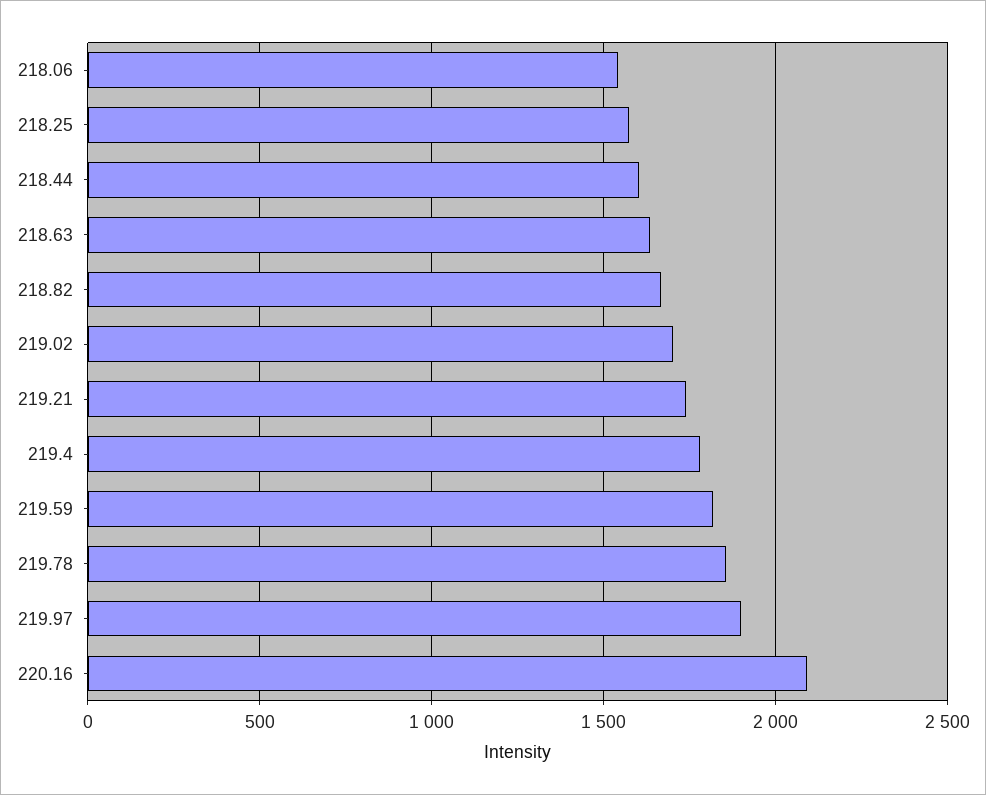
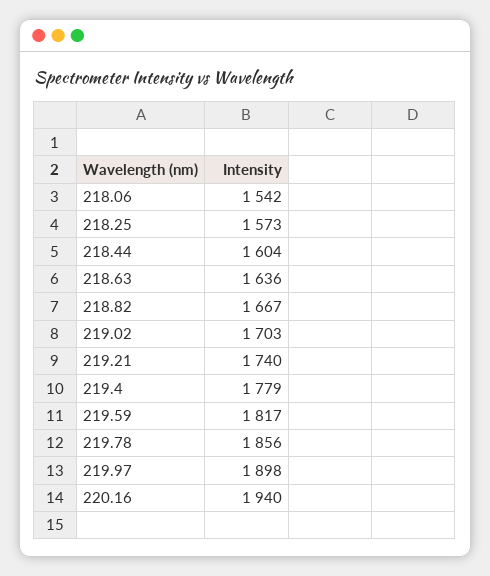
220.16: 2100 -> 1940

